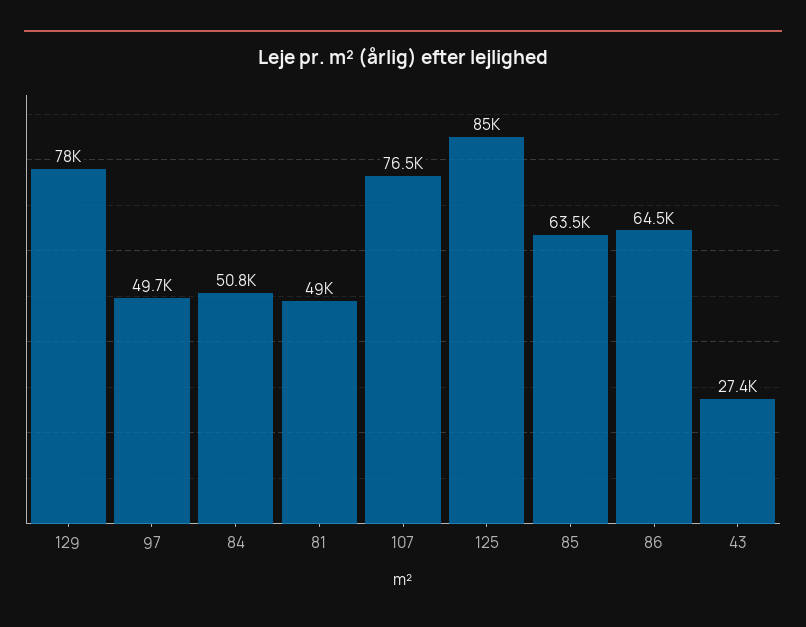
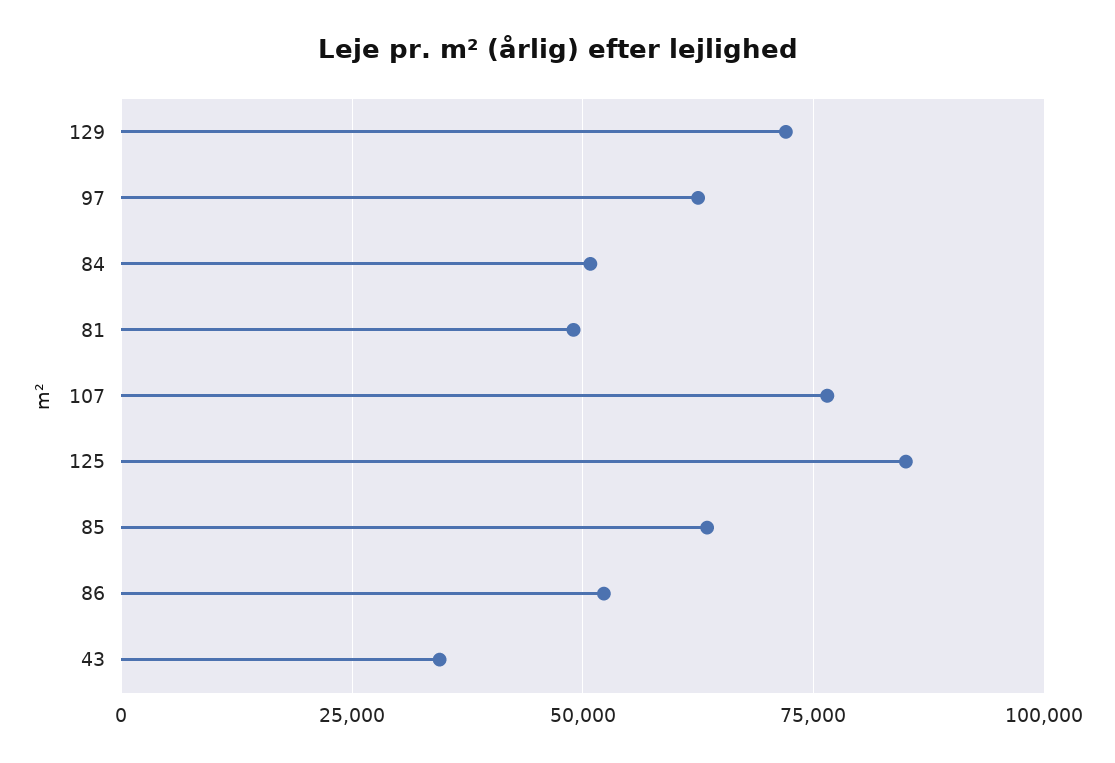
129: 78000 -> 72500
97: 49700 -> 62500
86: 64500 -> 52500
43: 27400 -> 35000

